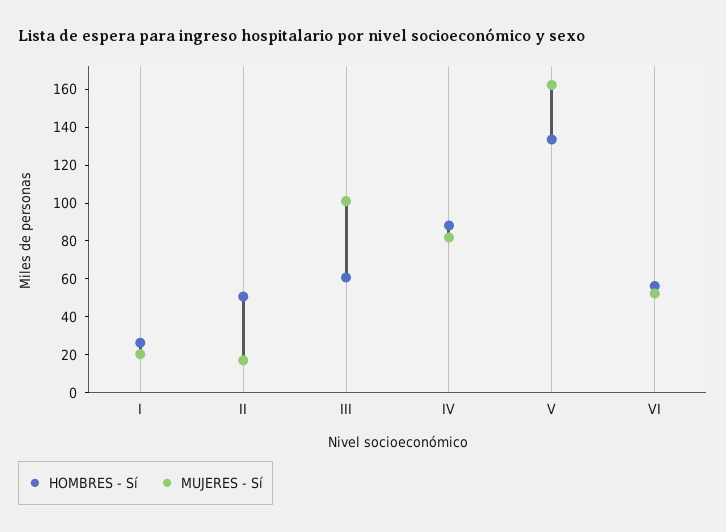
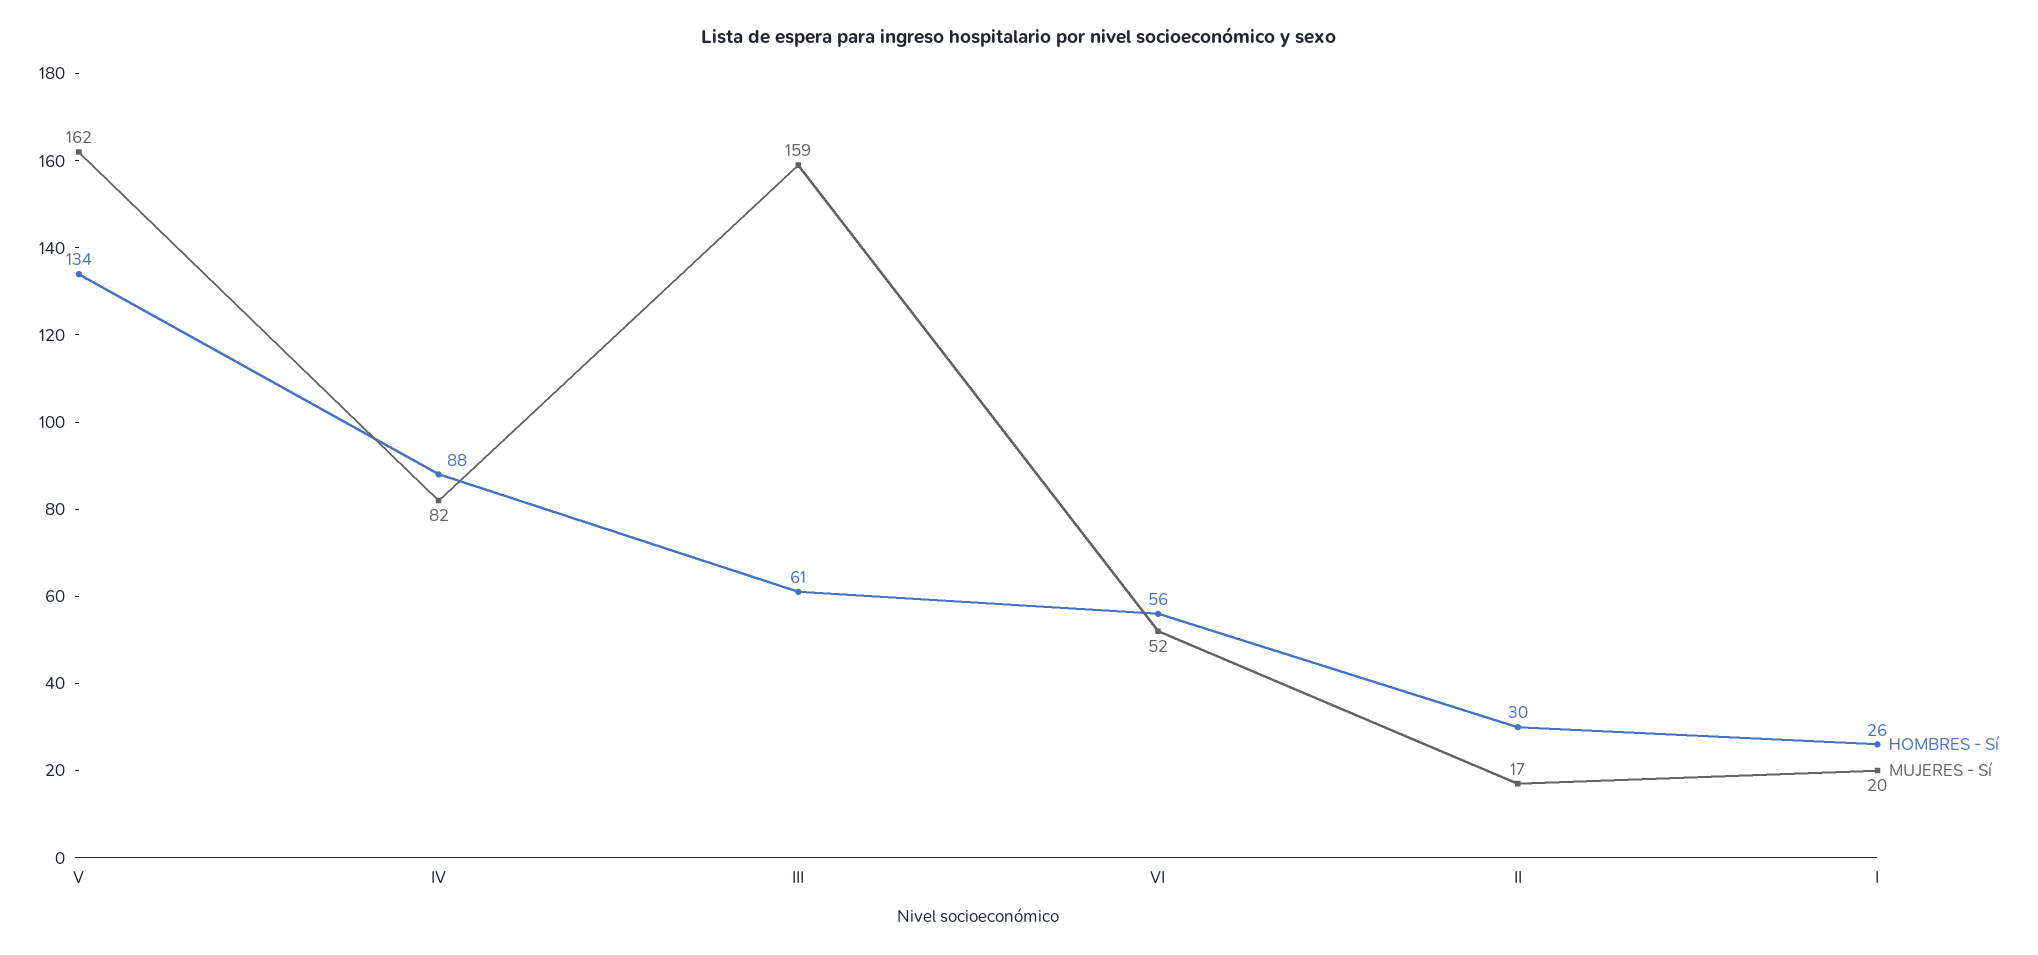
HOMBRES - Sí, II: 50 -> 30
MUJERES - Sí, III: 100 -> 159

